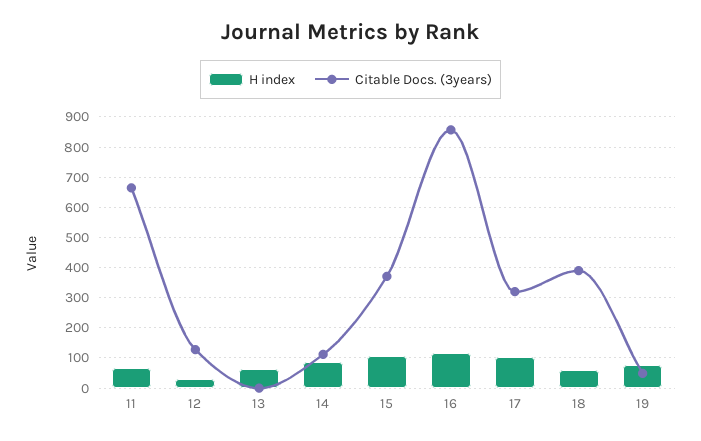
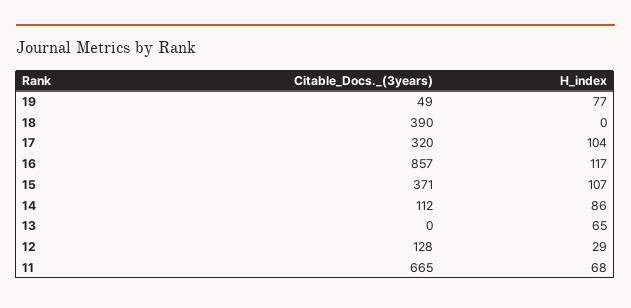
H index, 18: 60 -> 0

